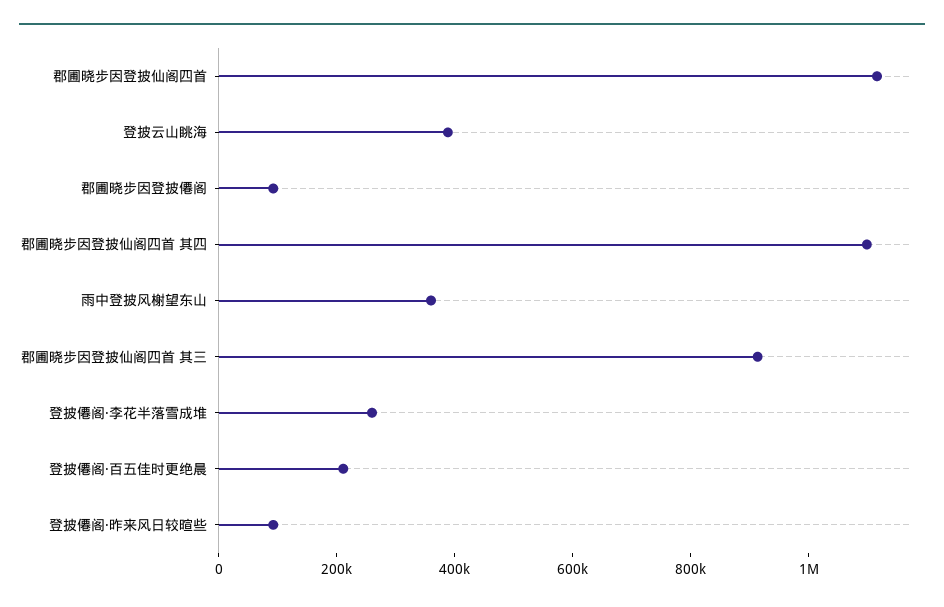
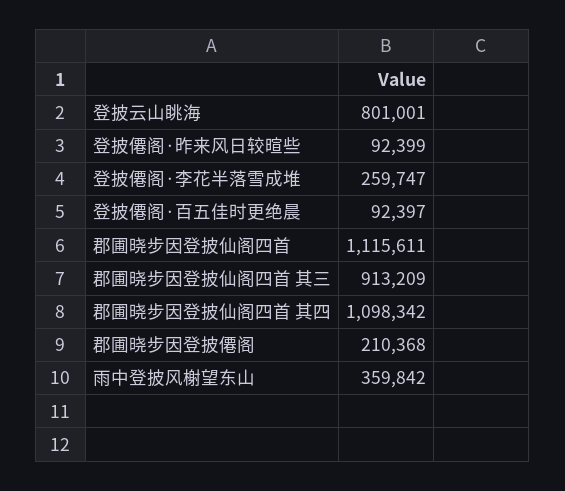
登披云山眺海: 400000 -> 801001
郡圃晓步因登披僊阁: 100000 -> 210368
登披僊阁·百五佳时更绝晨: 200000 -> 92397

